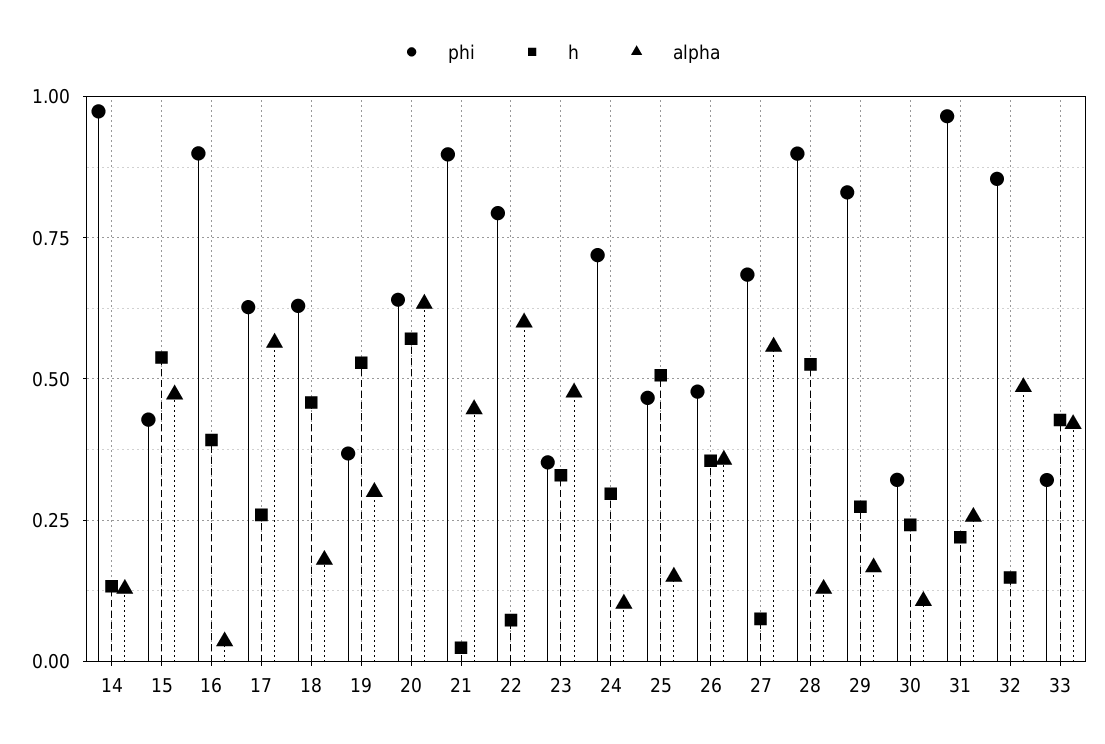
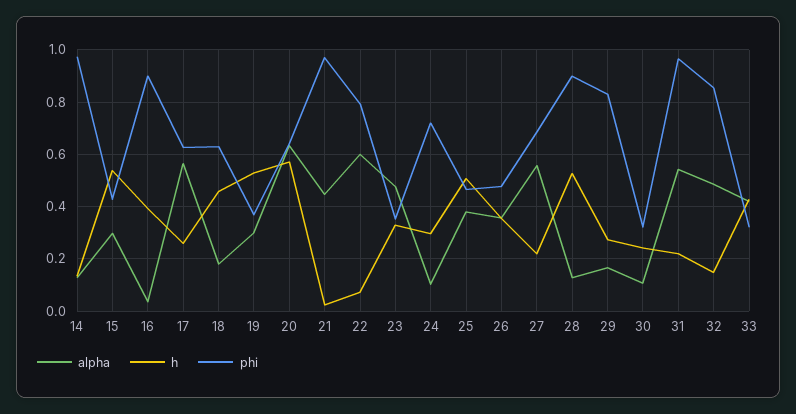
alpha, 15: 0.475 -> 0.3
phi, 21: 0.9 -> 0.975
alpha, 25: 0.15 -> 0.375
h, 27: 0.075 -> 0.225
alpha, 31: 0.25 -> 0.55

